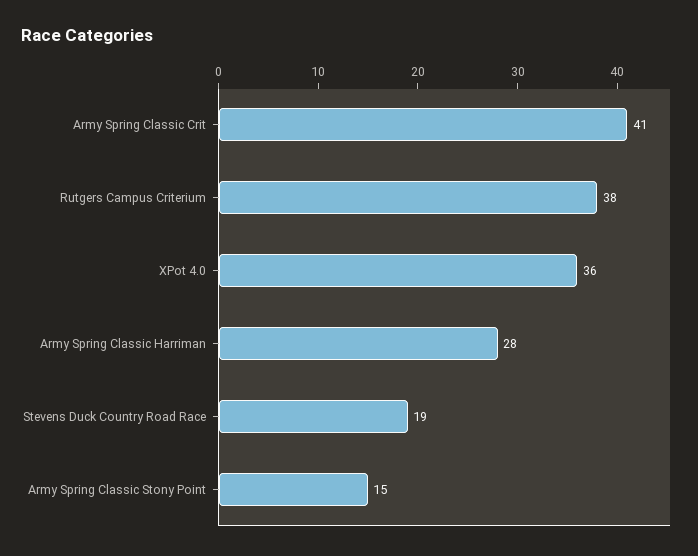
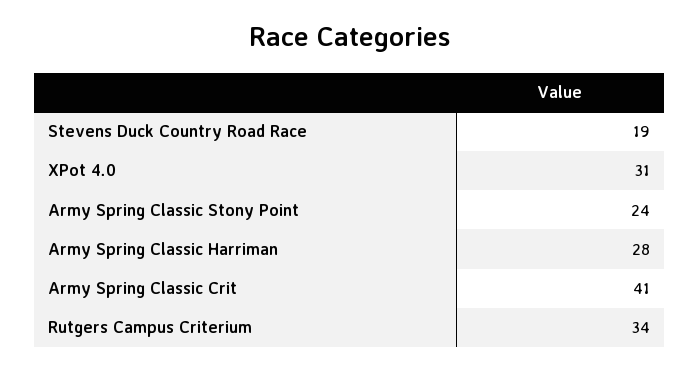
Rutgers Campus Criterium: 38 -> 34
XPot 4.0: 36 -> 31
Army Spring Classic Stony Point: 15 -> 24

